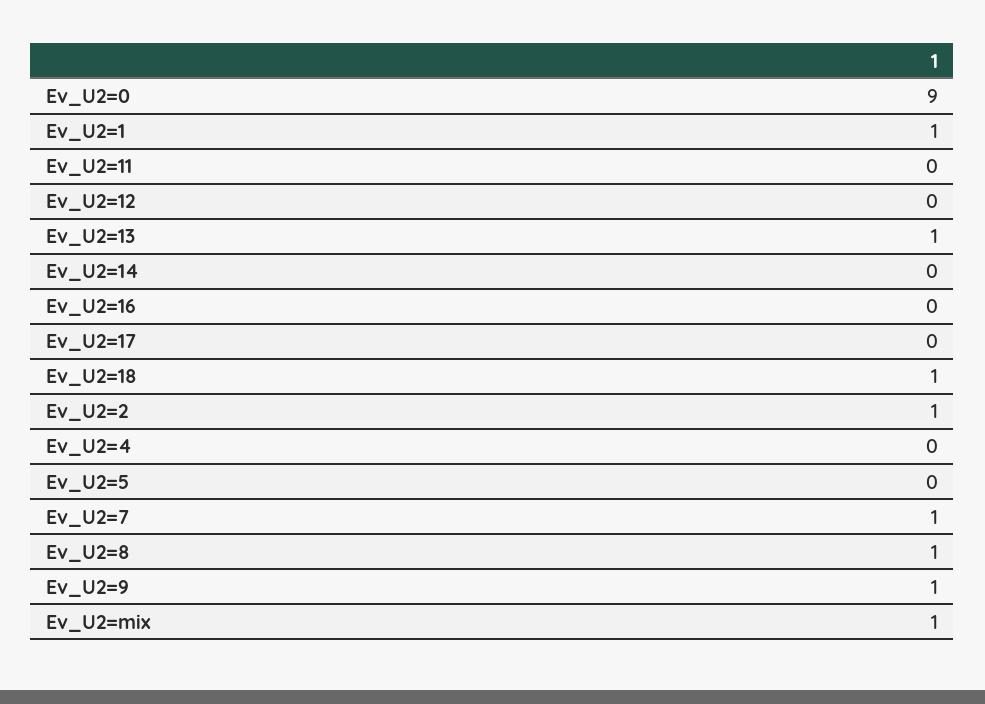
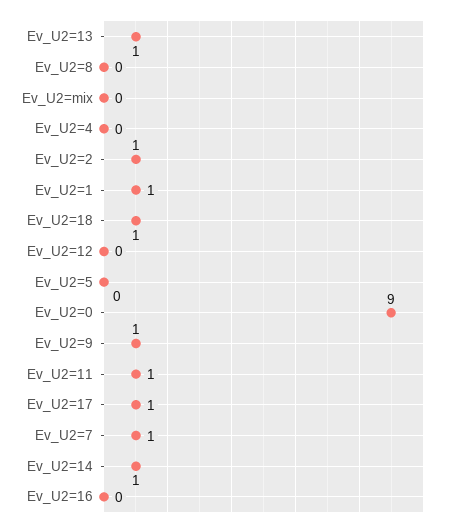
Ev_U2=11: 0 -> 1
Ev_U2=14: 0 -> 1
Ev_U2=17: 0 -> 1
Ev_U2=8: 1 -> 0
Ev_U2=mix: 1 -> 0

